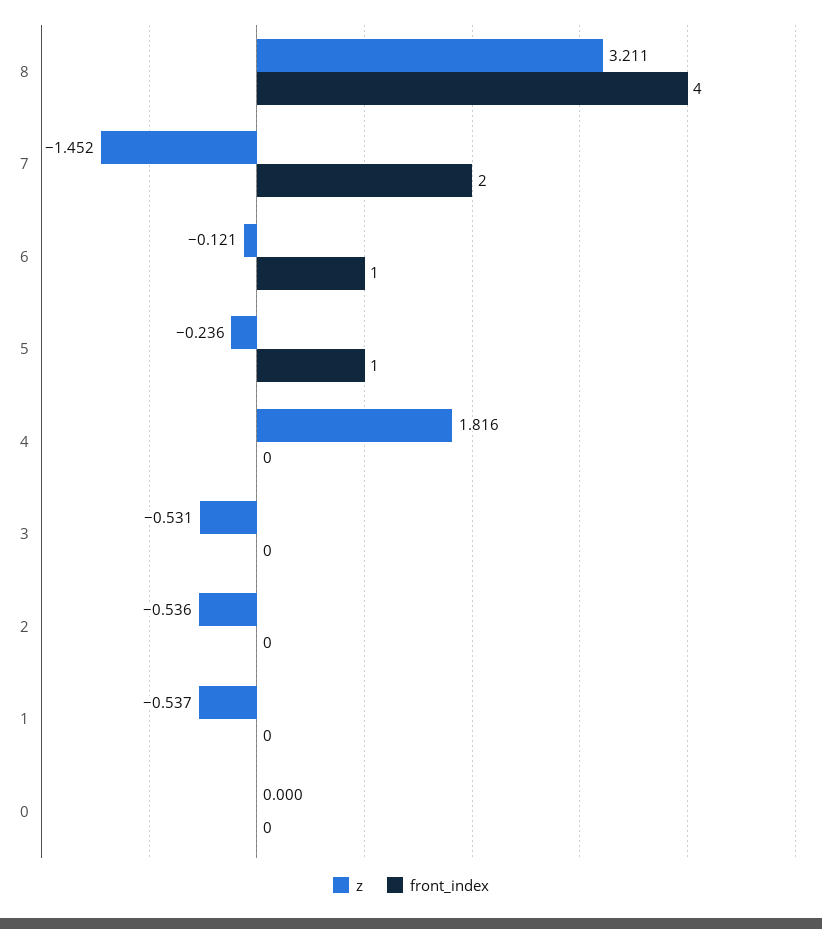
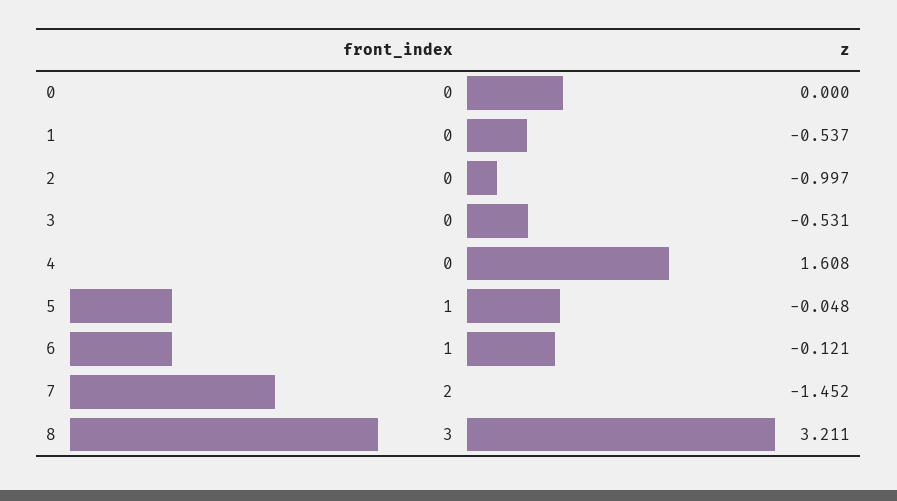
front_index, 8: 4 -> 3
z, 5: -0.236 -> -0.048
z, 4: 1.816 -> 1.608
z, 2: -0.536 -> -0.997

